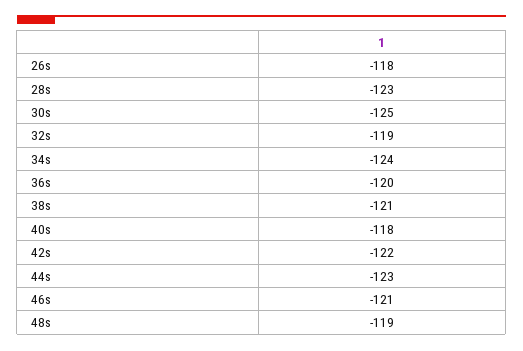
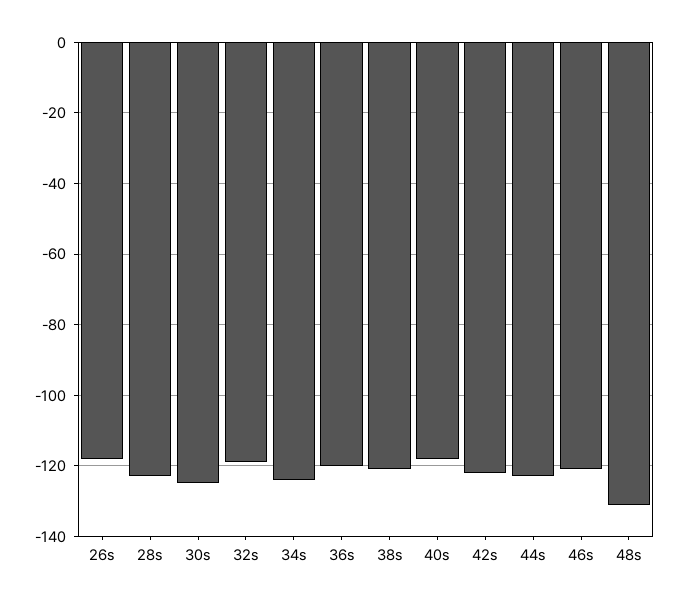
48s: -119 -> -130

